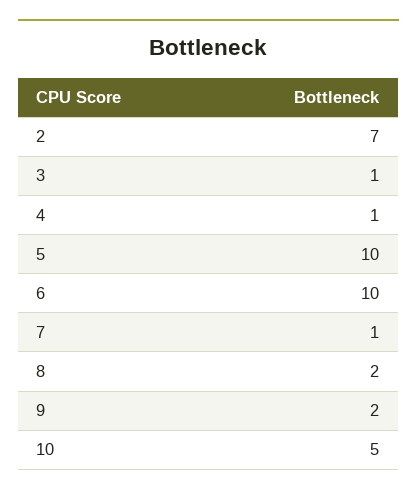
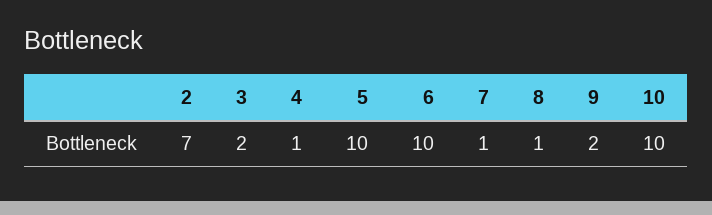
3: 1 -> 2
8: 2 -> 1
10: 5 -> 10

